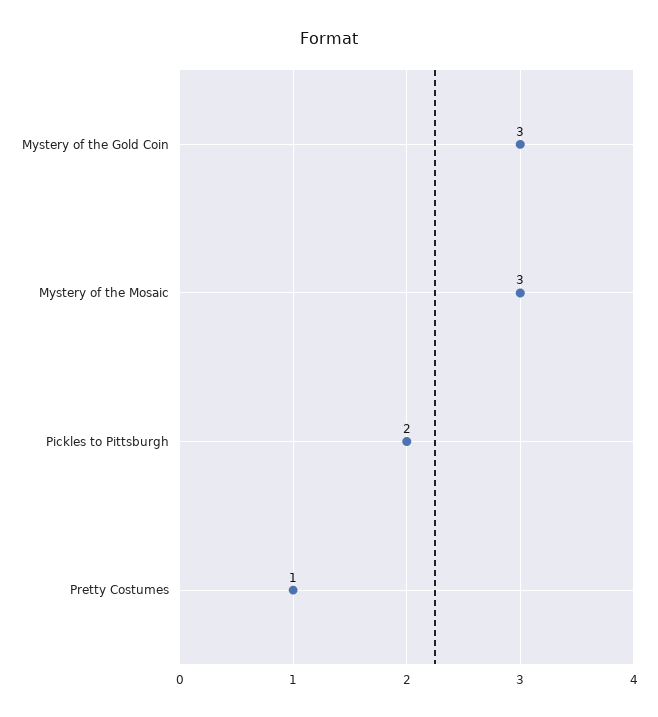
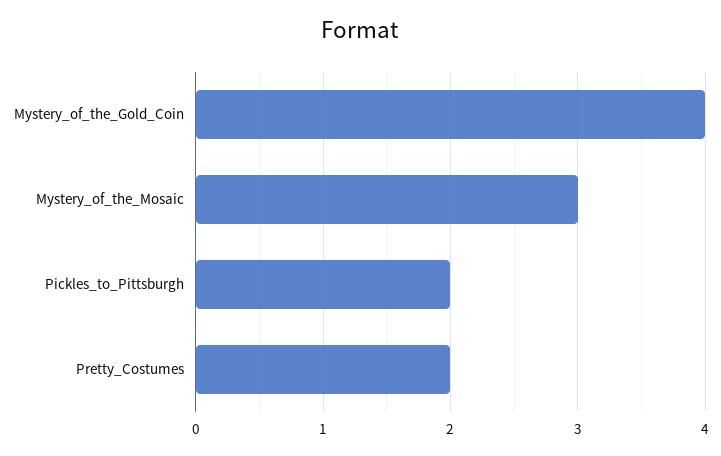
Mystery of the Gold Coin: 3 -> 4
Pretty Costumes: 1 -> 2

